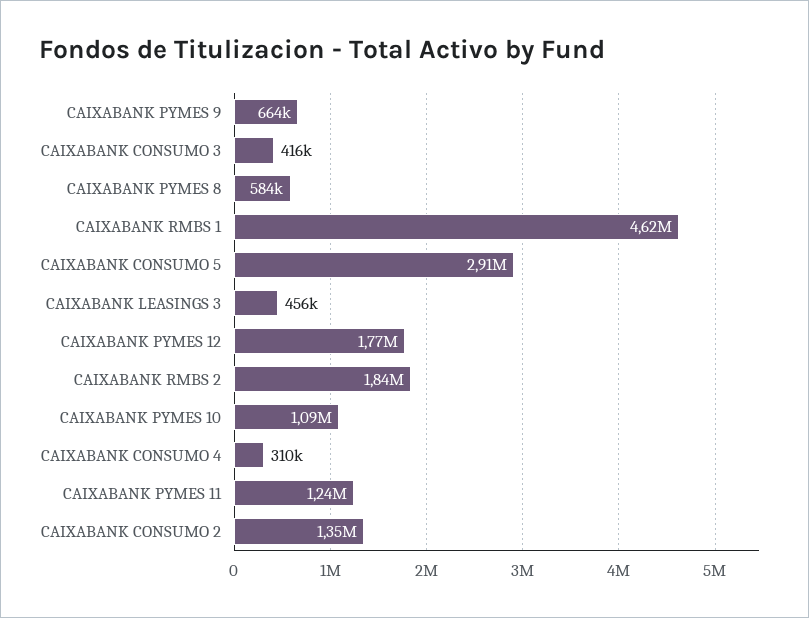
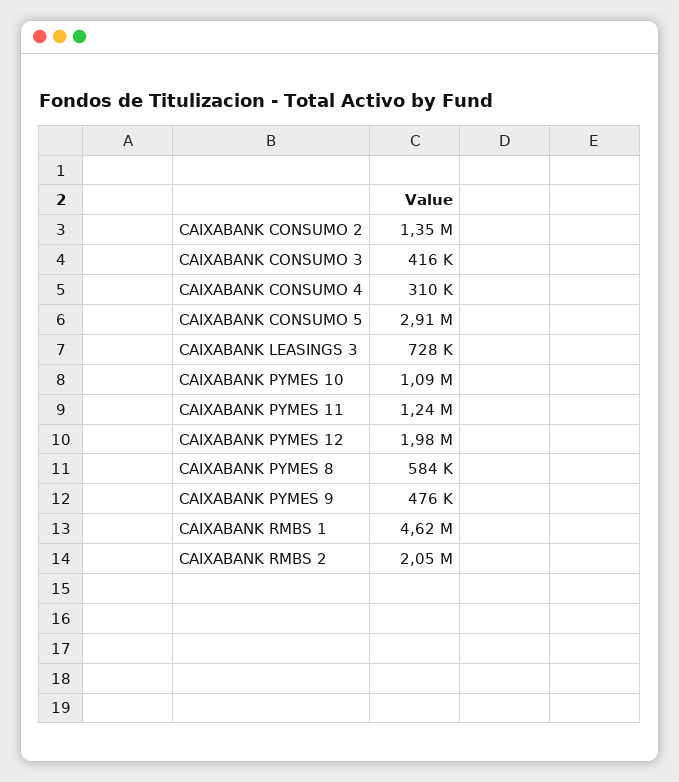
CAIXABANK PYMES 9: 664000 -> 476000
CAIXABANK LEASINGS 3: 456000 -> 728000
CAIXABANK PYMES 12: 1770000 -> 1980000
CAIXABANK RMBS 2: 1840000 -> 2050000

